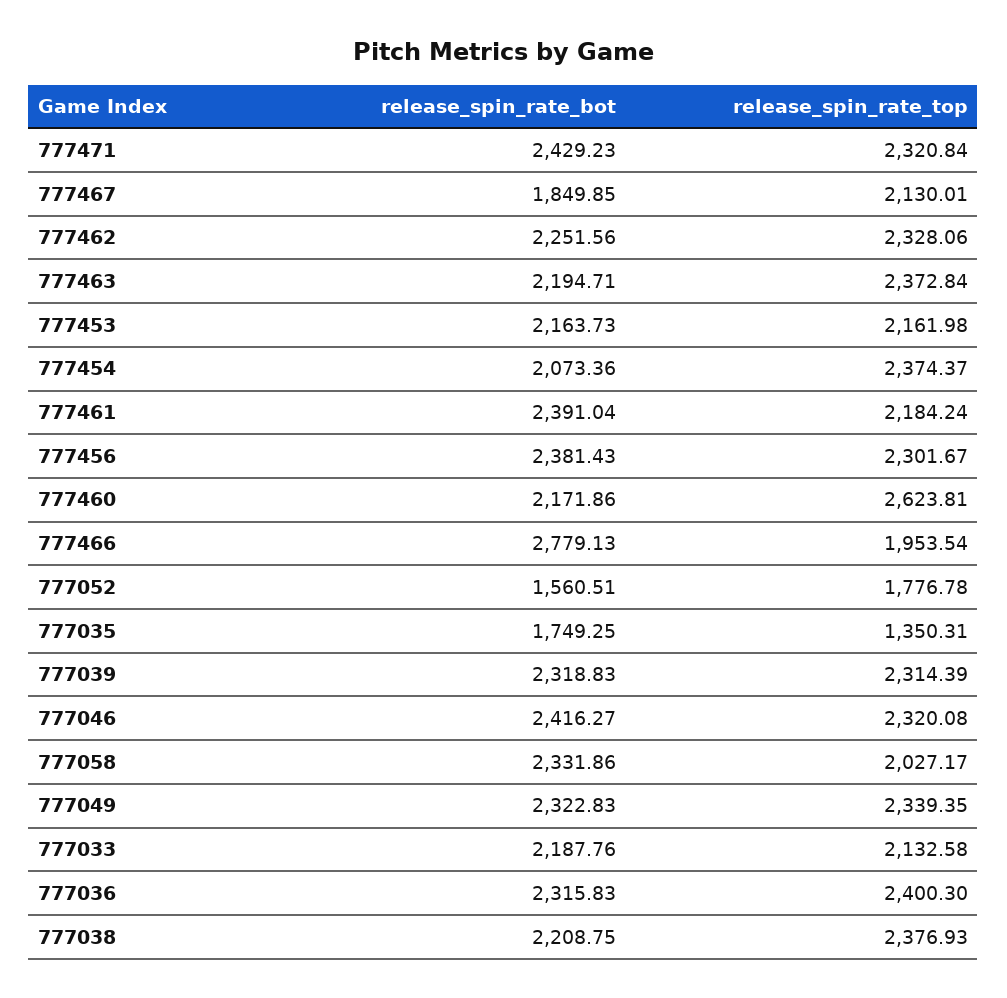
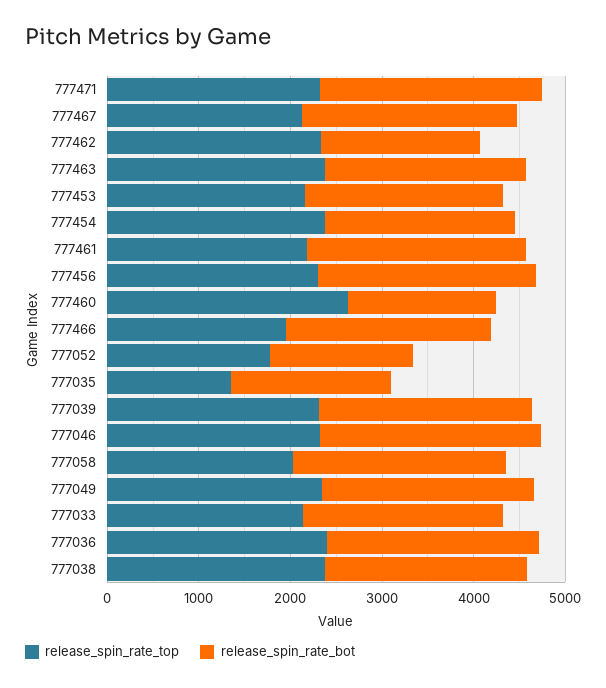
release_spin_rate_bot, 777467: 1849.85 -> 2400
release_spin_rate_bot, 777462: 2251.56 -> 1800
release_spin_rate_bot, 777460: 2171.86 -> 1600
release_spin_rate_bot, 777466: 2779.13 -> 2200

